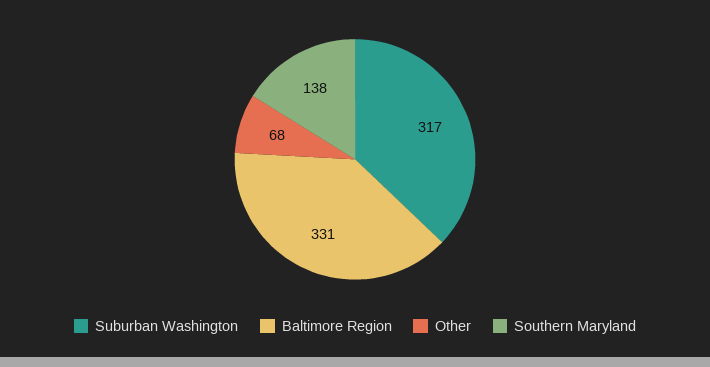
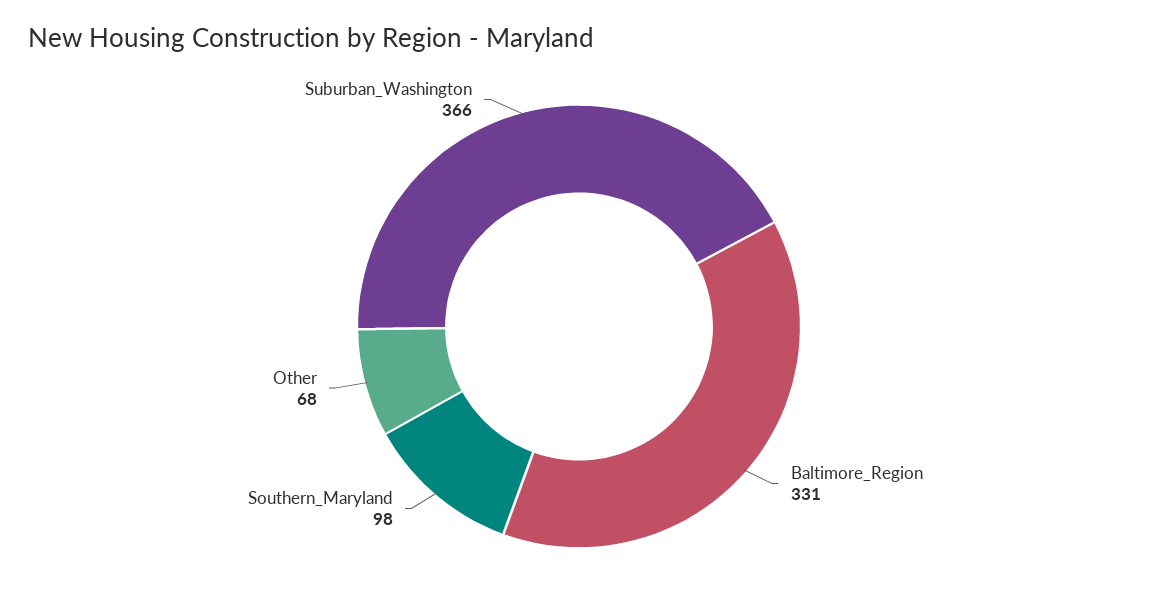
Suburban Washington: 317 -> 366
Southern Maryland: 138 -> 98

